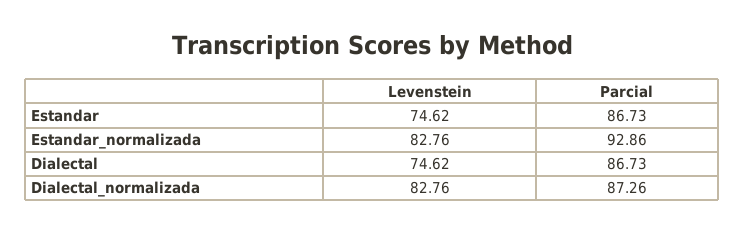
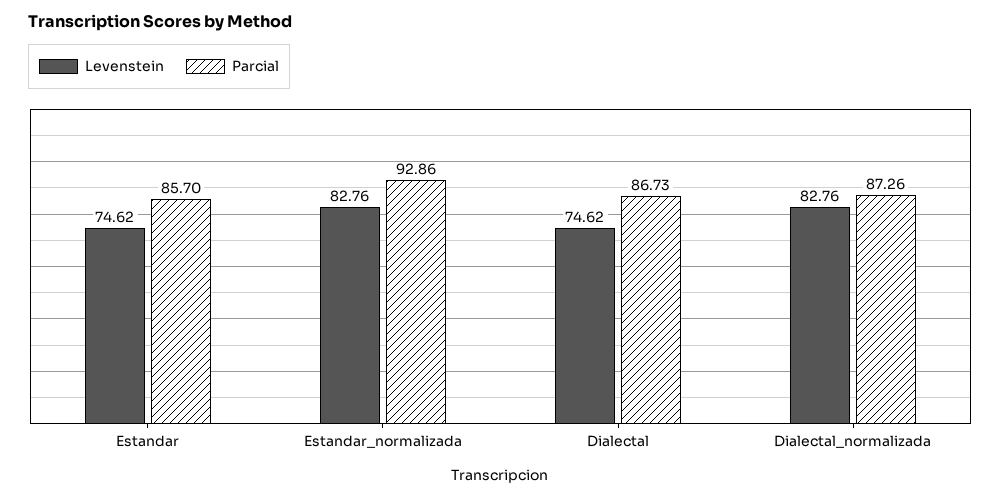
Parcial, Estandar: 86.73 -> 85.7

